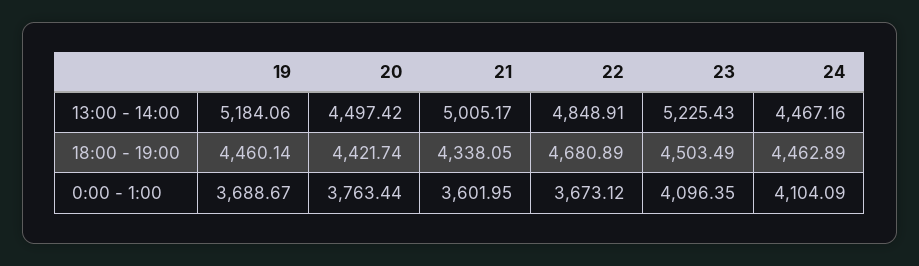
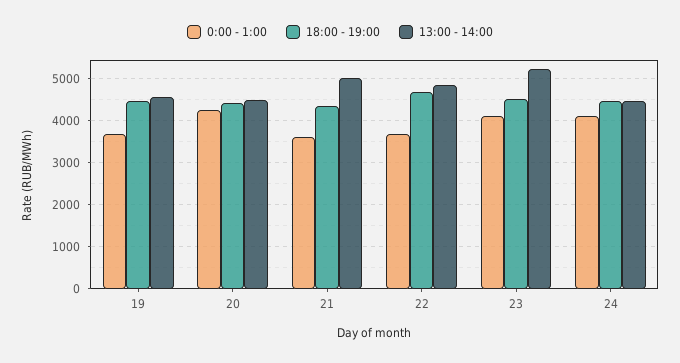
13:00 - 14:00, 19: 5184.06 -> 4600
0:00 - 1:00, 20: 3763.44 -> 4200

